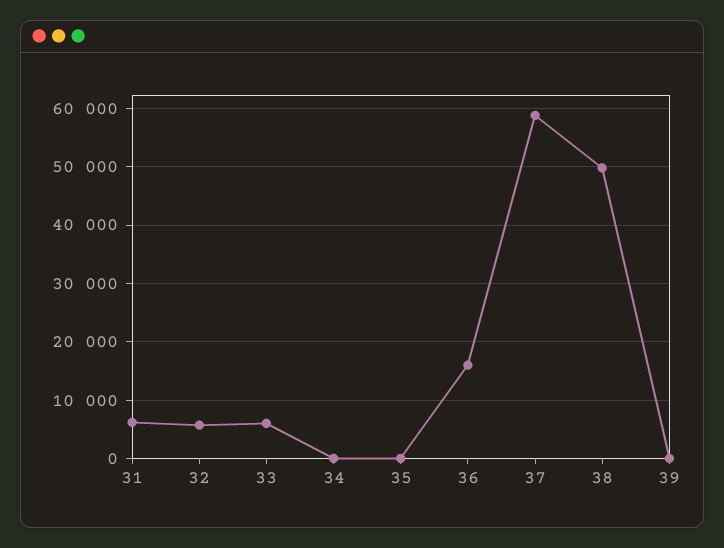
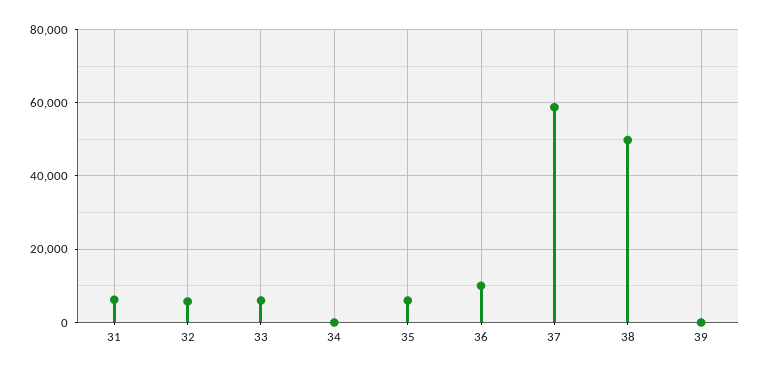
35: 0 -> 6000
36: 16000 -> 10000

